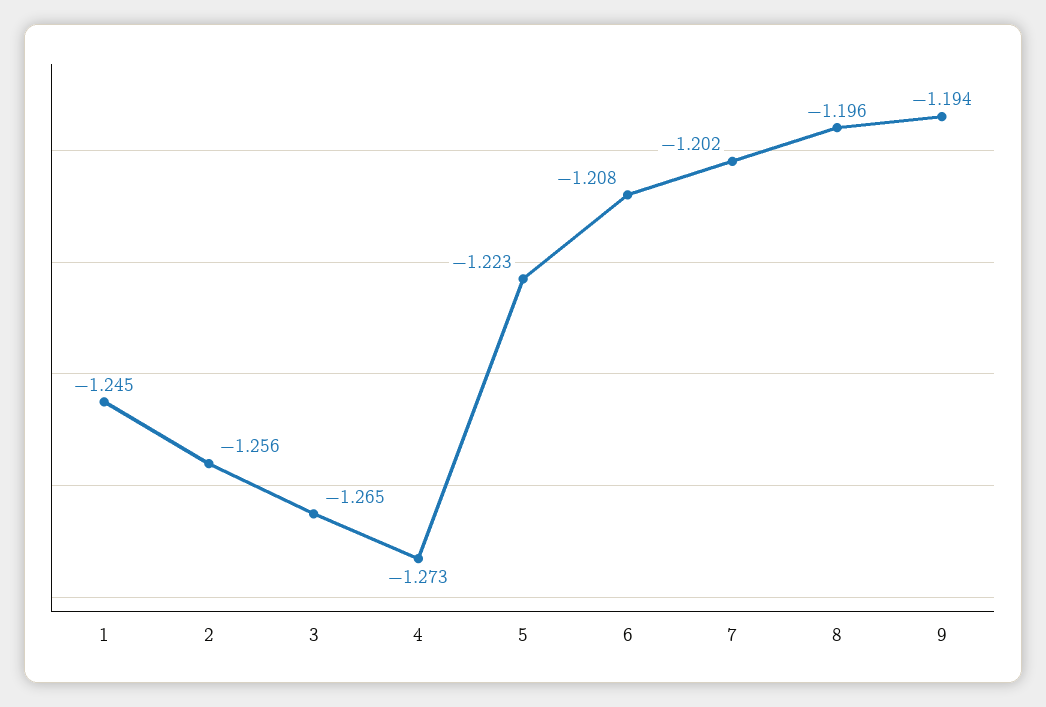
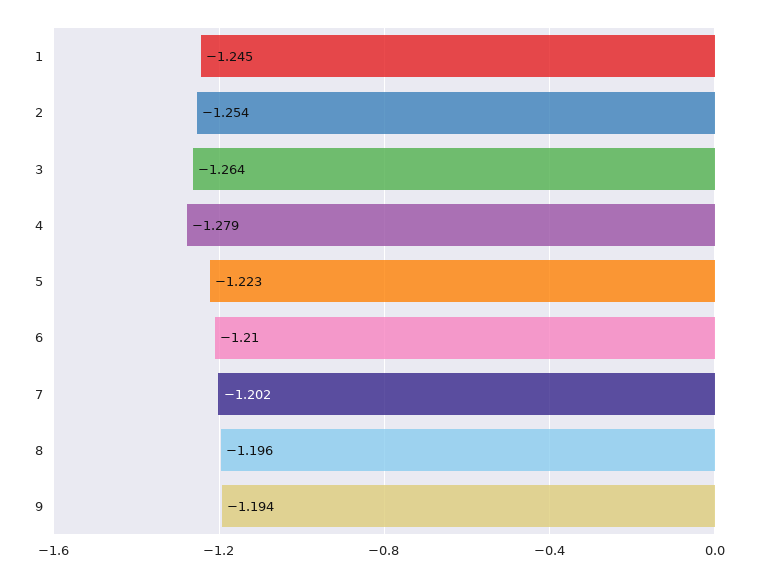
2: -1.256 -> -1.254
3: -1.265 -> -1.264
4: -1.273 -> -1.279
6: -1.208 -> -1.21

